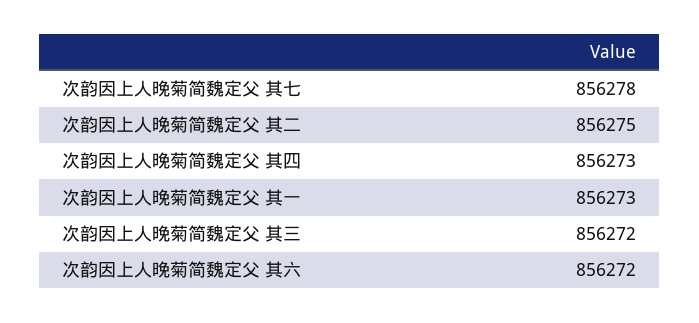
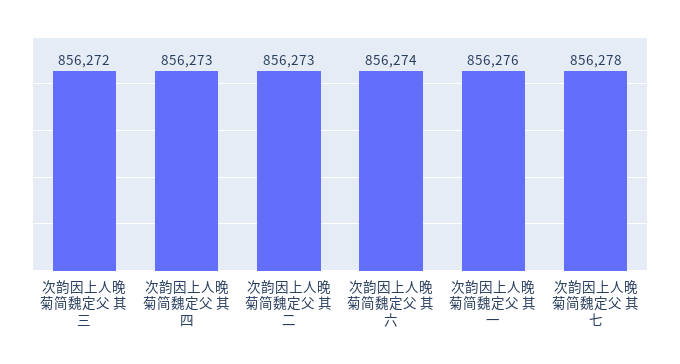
次韵因上人晚菊简魏定父 其二: 856275 -> 856273
次韵因上人晚菊简魏定父 其一: 856273 -> 856276
次韵因上人晚菊简魏定父 其六: 856272 -> 856274

